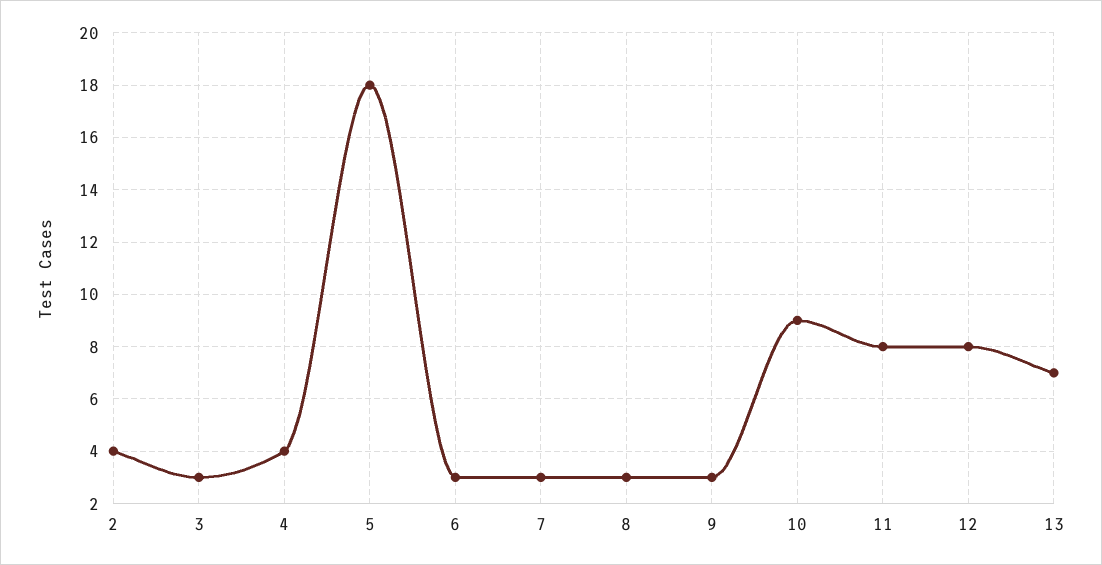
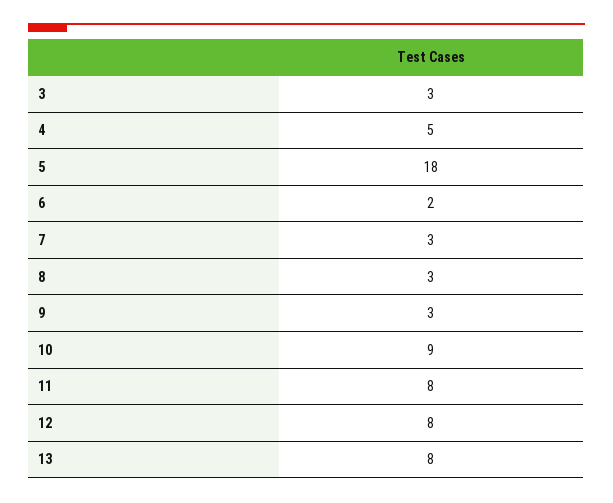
2: 4 -> none
4: 4 -> 5
6: 3 -> 2
13: 7 -> 8

